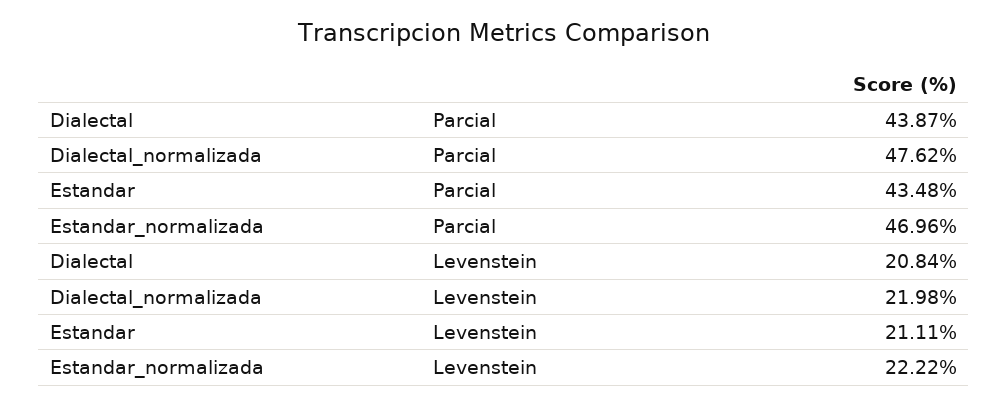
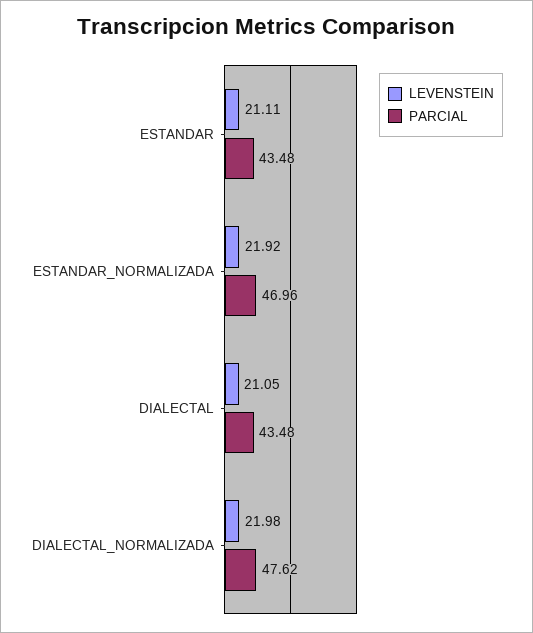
Parcial, Dialectal: 43.87 -> 43.48
Levenstein, Dialectal: 20.84 -> 21.05
Levenstein, Estandar_normalizada: 22.22 -> 21.92

